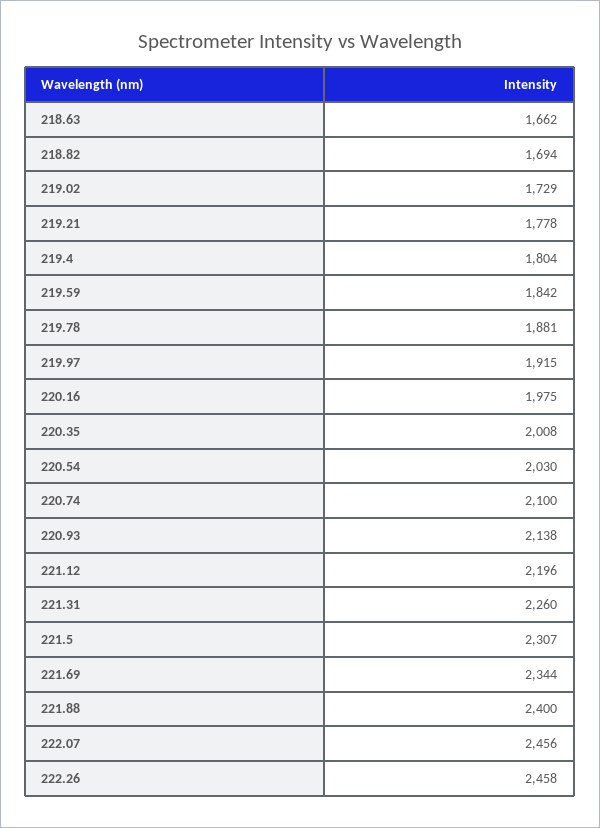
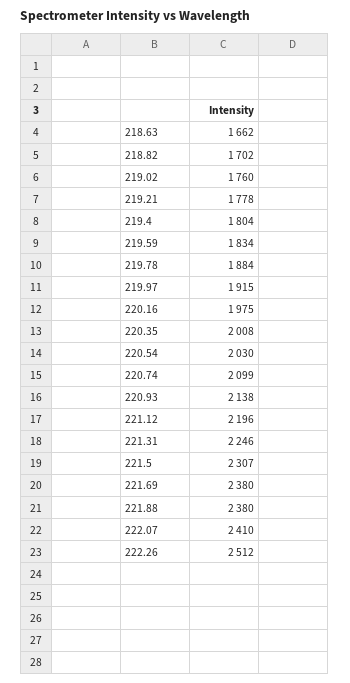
218.82: 1694 -> 1702
219.02: 1729 -> 1760
219.59: 1842 -> 1834
219.78: 1881 -> 1884
220.74: 2100 -> 2099
221.31: 2260 -> 2246
221.69: 2344 -> 2380
221.88: 2400 -> 2380
222.07: 2456 -> 2410
222.26: 2458 -> 2512

